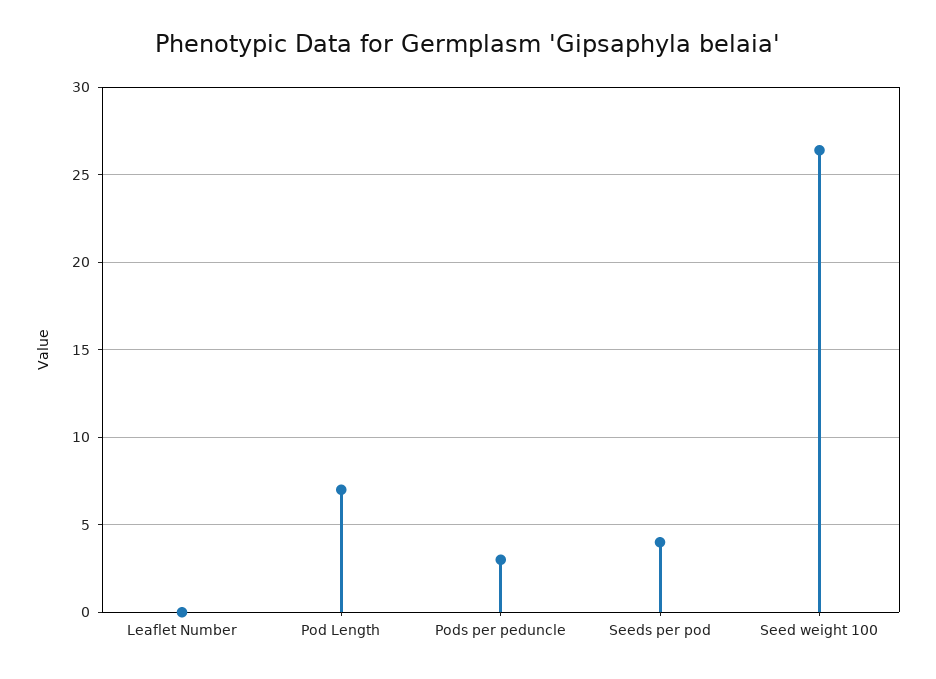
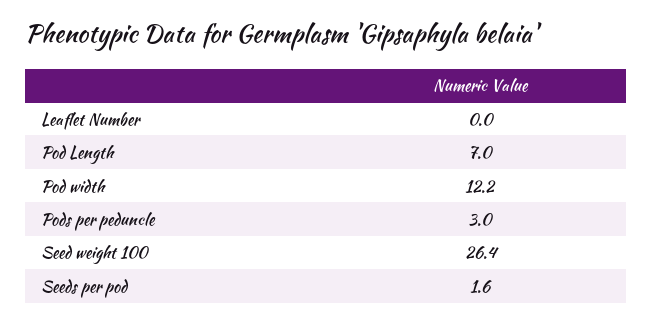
Seeds per pod: 4 -> 1.6
Pod width: none -> 12.2

